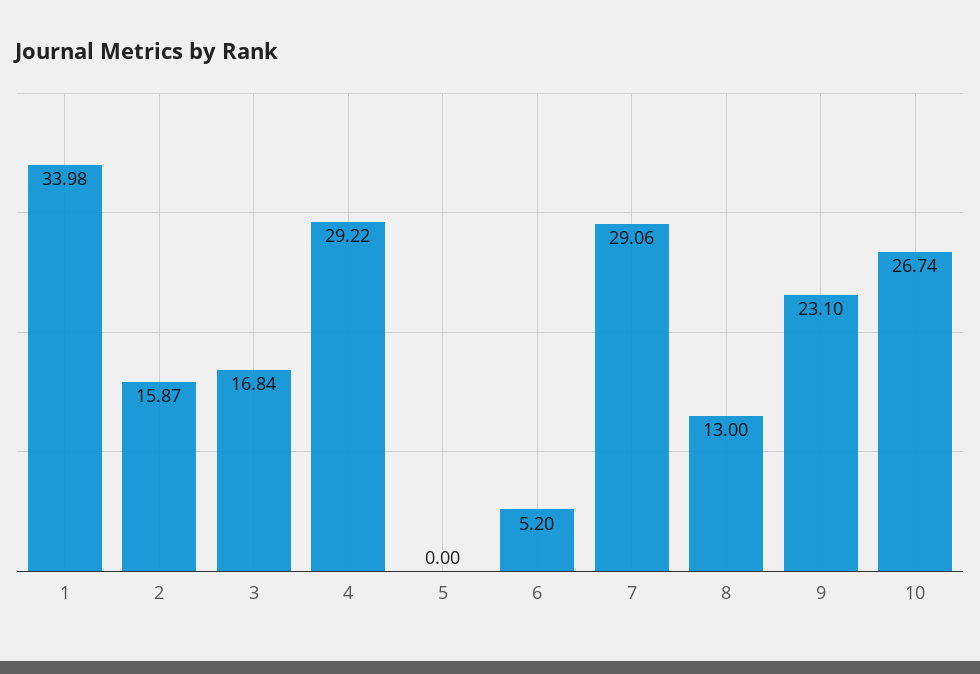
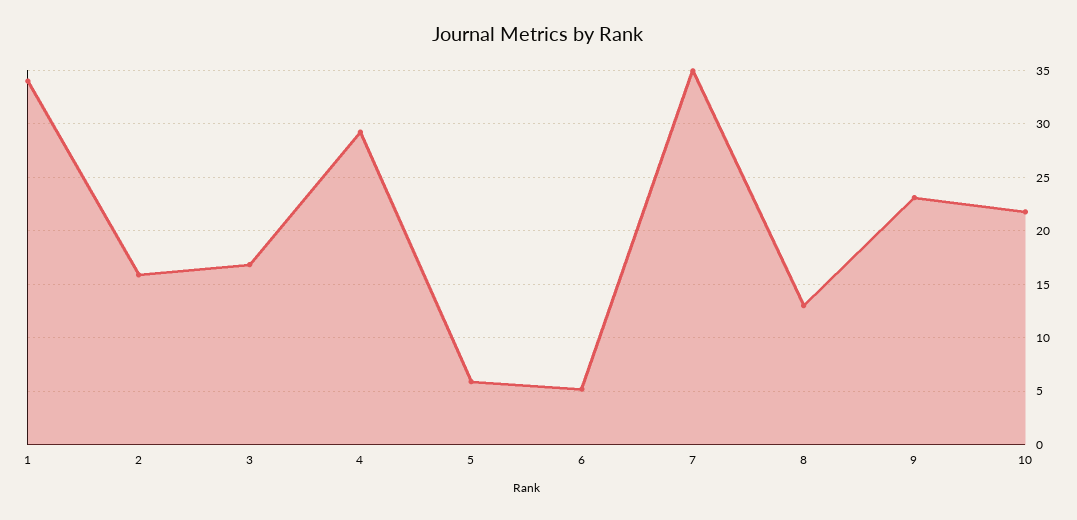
5: 0 -> 6
7: 29.06 -> 35
10: 26.74 -> 22

